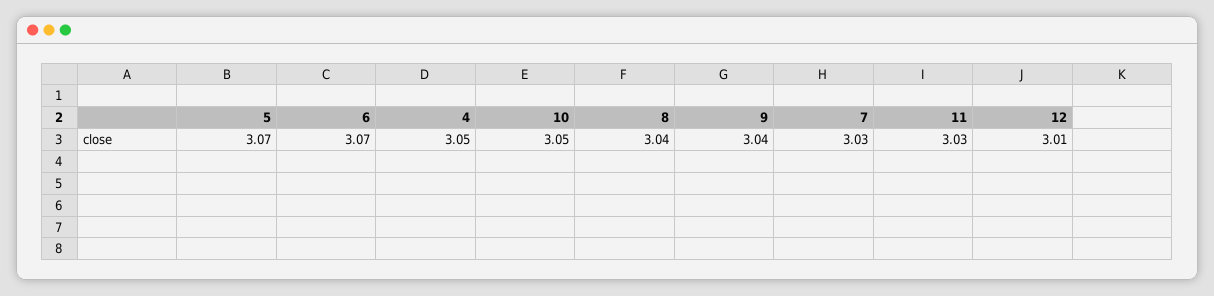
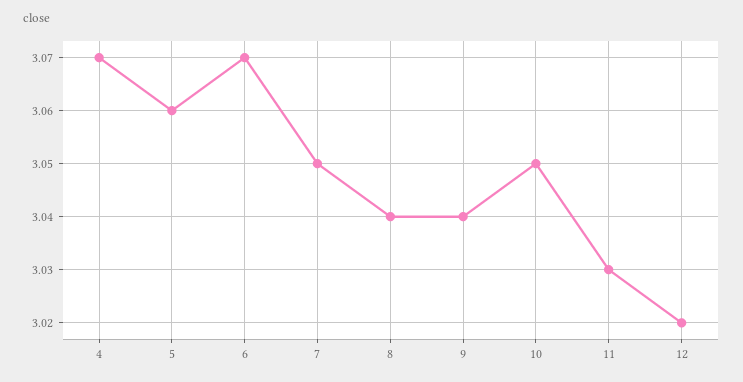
5: 3.07 -> 3.06
4: 3.05 -> 3.07
7: 3.03 -> 3.05
12: 3.01 -> 3.02

